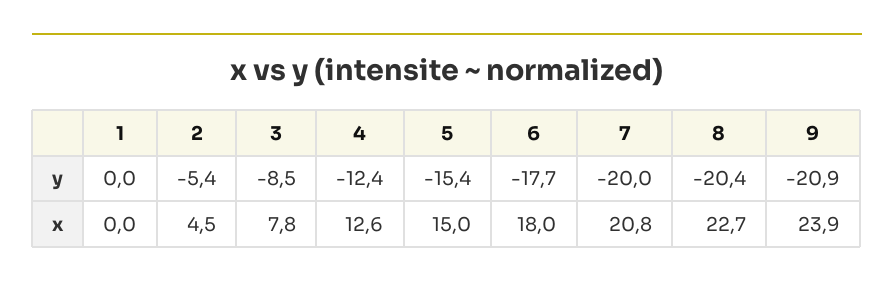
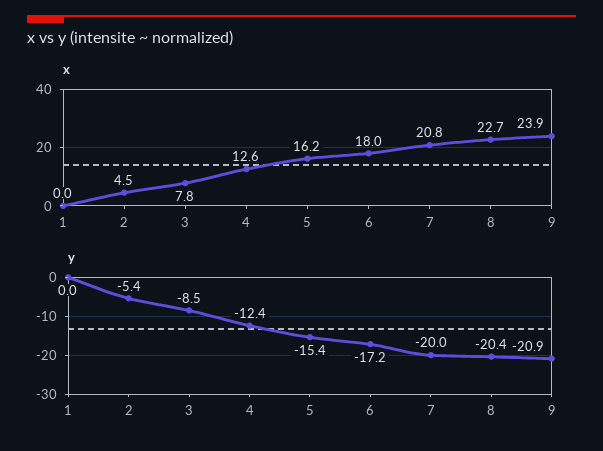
y, 6: -17.7 -> -17.2
x, 5: 15 -> 16.2

